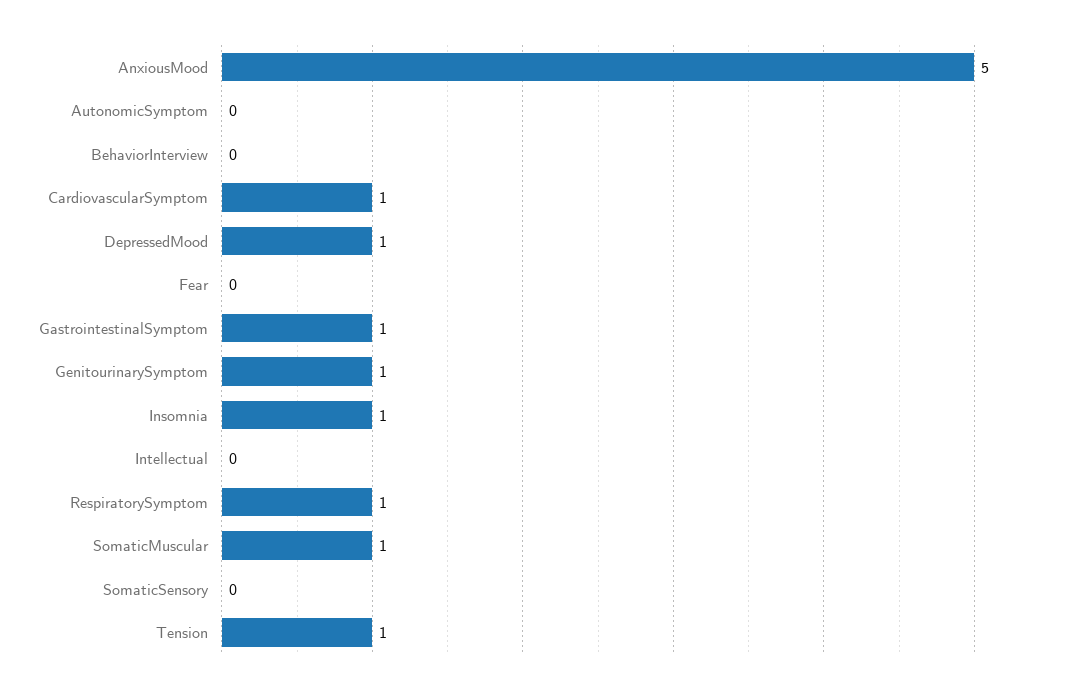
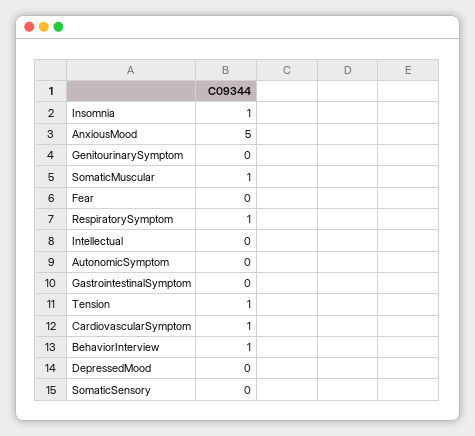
BehaviorInterview: 0 -> 1
DepressedMood: 1 -> 0
GastrointestinalSymptom: 1 -> 0
GenitourinarySymptom: 1 -> 0

